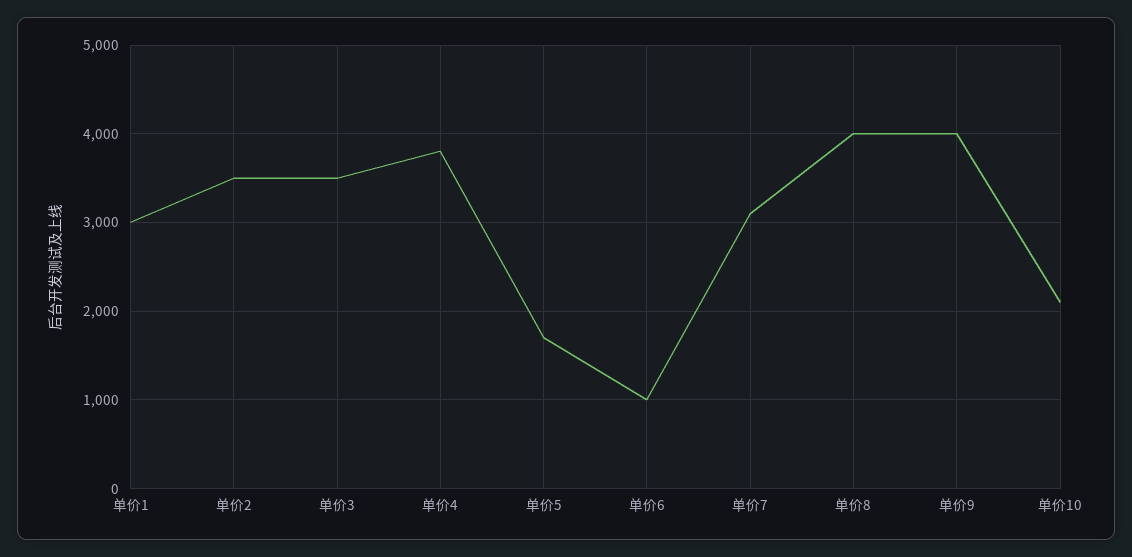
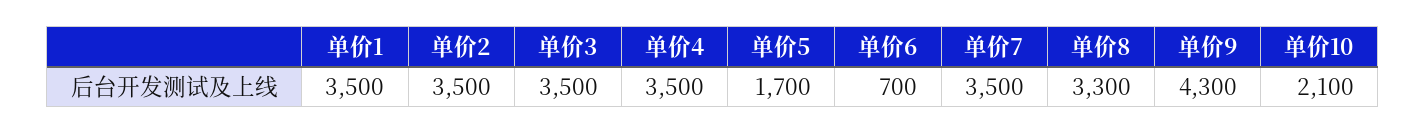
单价1: 3000 -> 3500
单价4: 3800 -> 3500
单价6: 1000 -> 700
单价7: 3100 -> 3500
单价8: 4000 -> 3300
单价9: 4000 -> 4300

